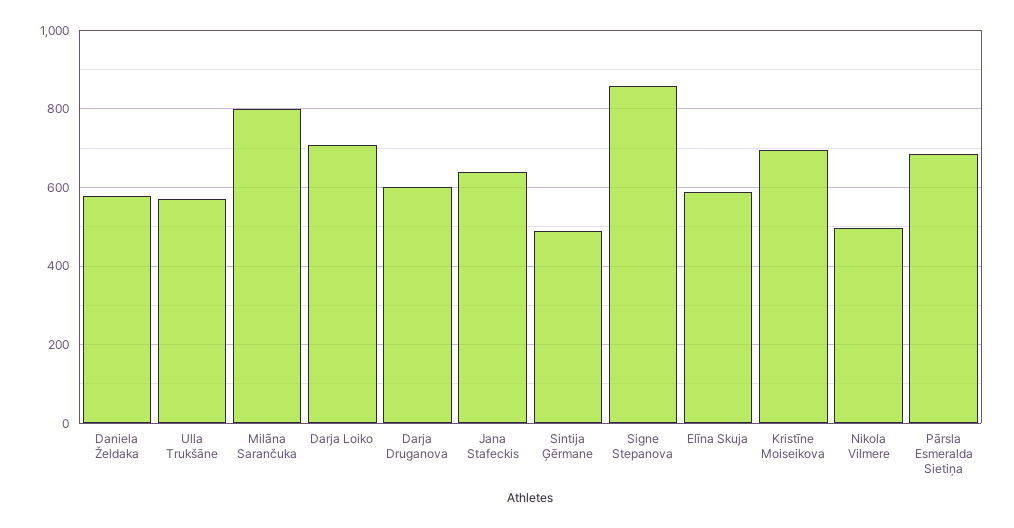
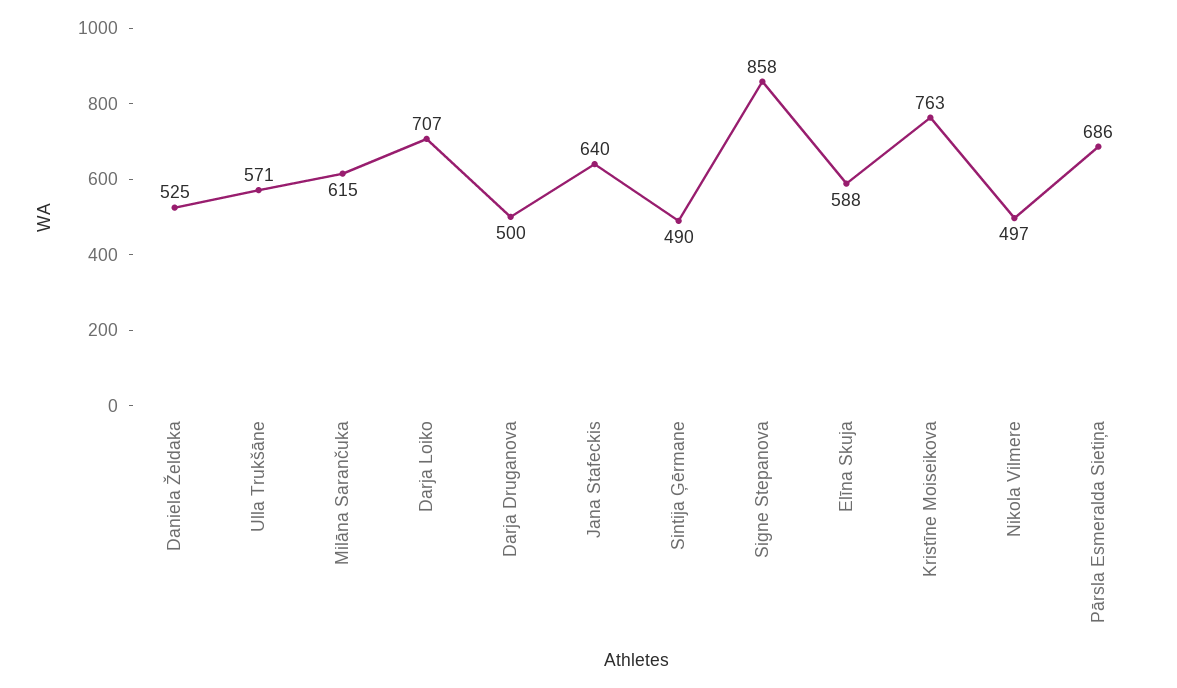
Daniela Želdaka: 580 -> 525
Milāna Sarančuka: 800 -> 615
Darja Druganova: 600 -> 500
Kristīne Moiseikova: 700 -> 763

